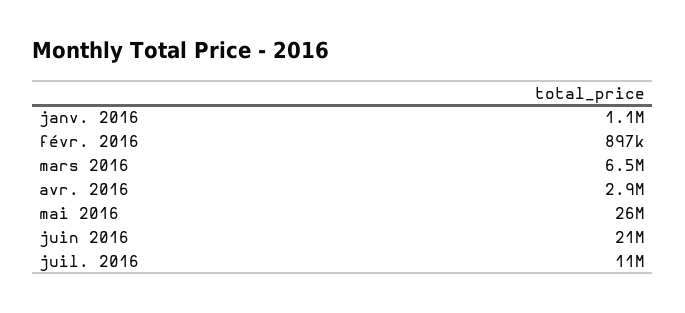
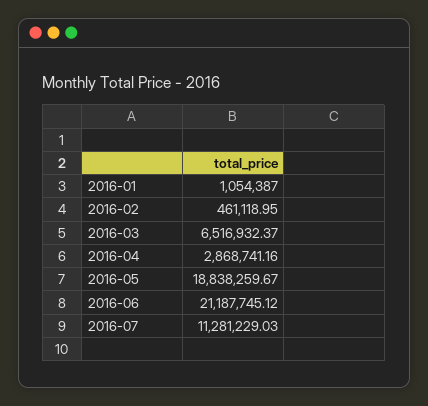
févr. 2016: 897000 -> 461118.95
mai 2016: 26000000 -> 18838259.67

